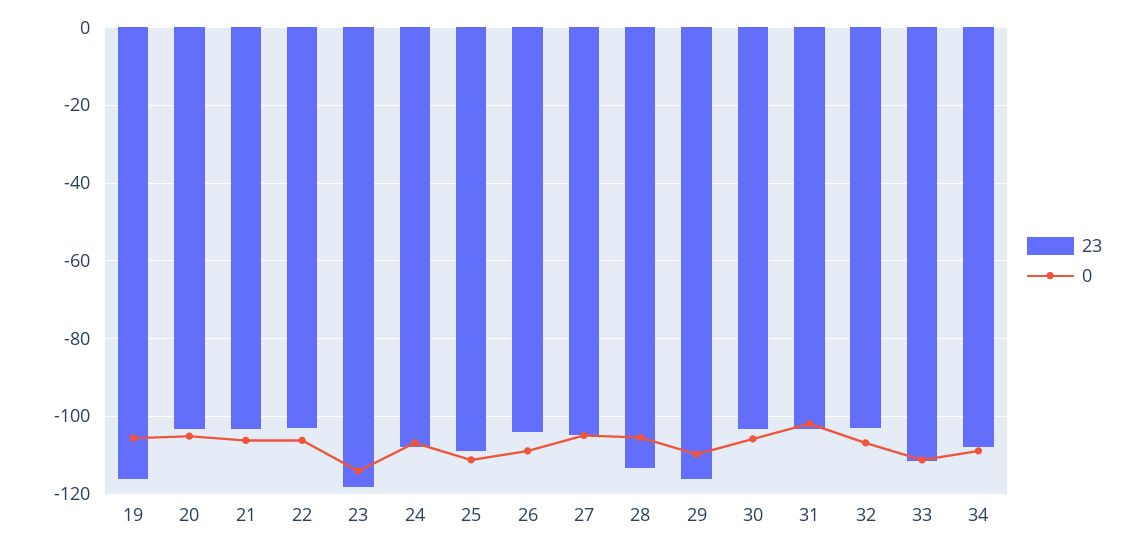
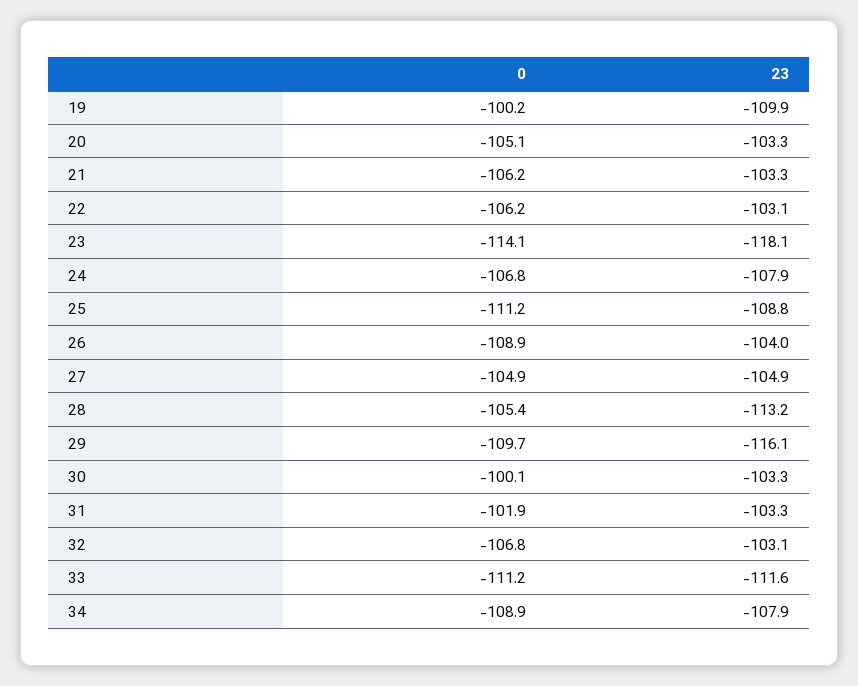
23, 19: -116 -> -109.9
0, 19: -106 -> -100.2
0, 30: -106 -> -100.1

